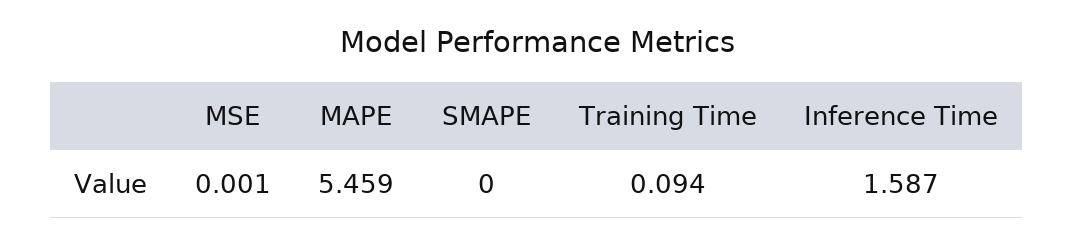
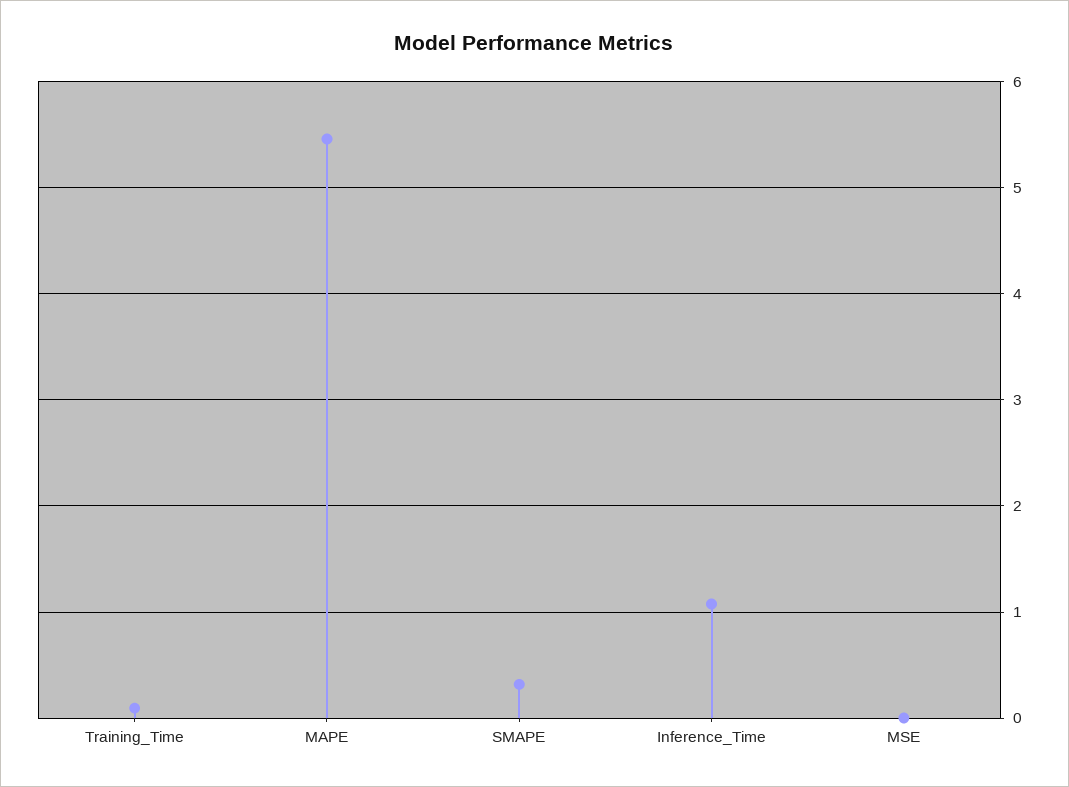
SMAPE: 0 -> 0.3
Inference Time: 1.587 -> 1.1

